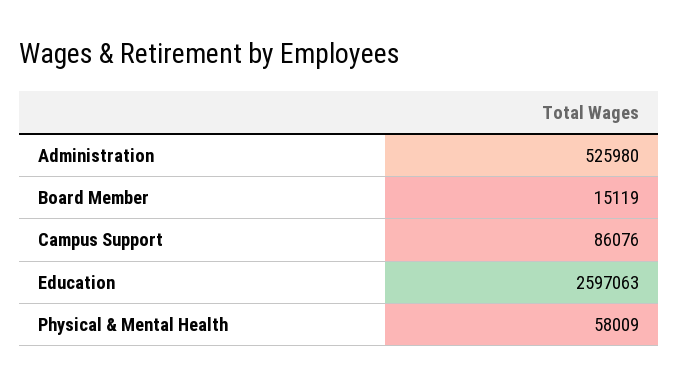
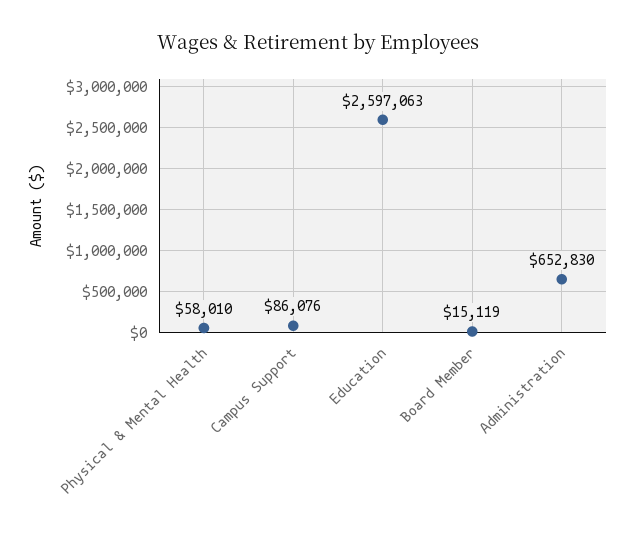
Administration: 525980 -> 652830
Physical & Mental Health: 58009 -> 58010

